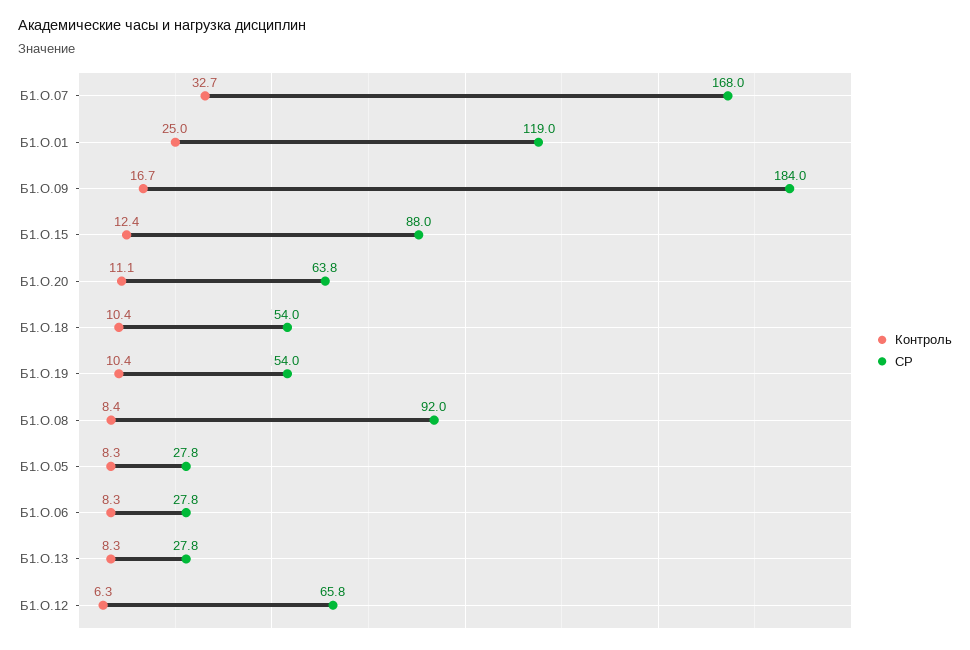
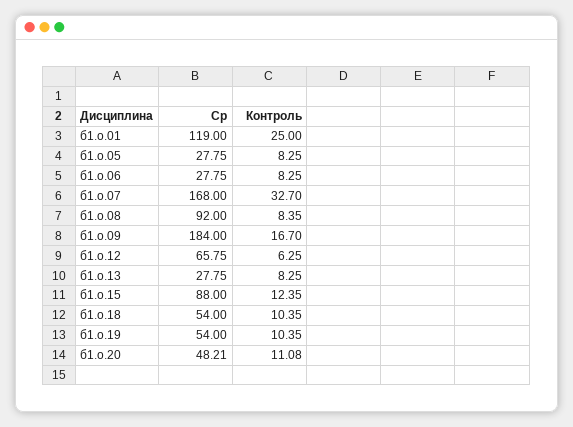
СР, Б1.О.20: 63.8 -> 48.21

